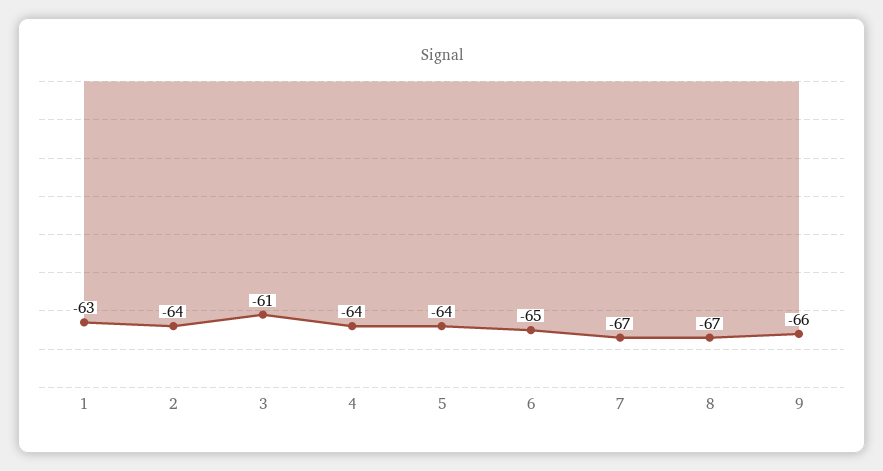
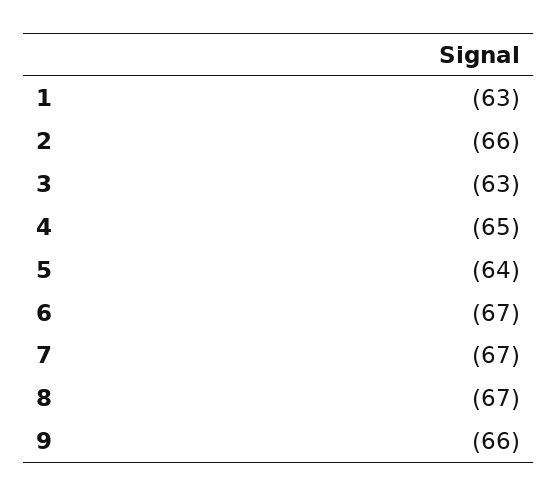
2: -64 -> -66
3: -61 -> -63
4: -64 -> -65
6: -65 -> -67

